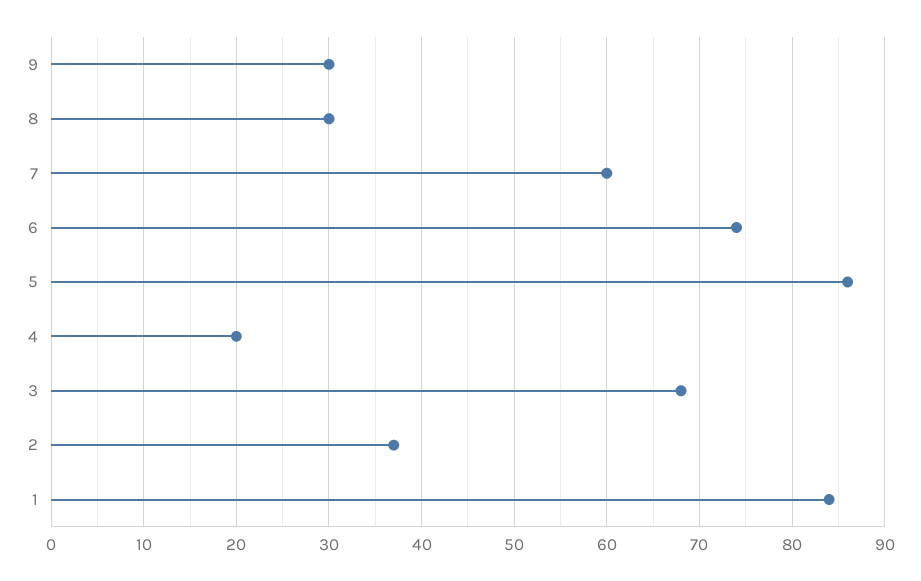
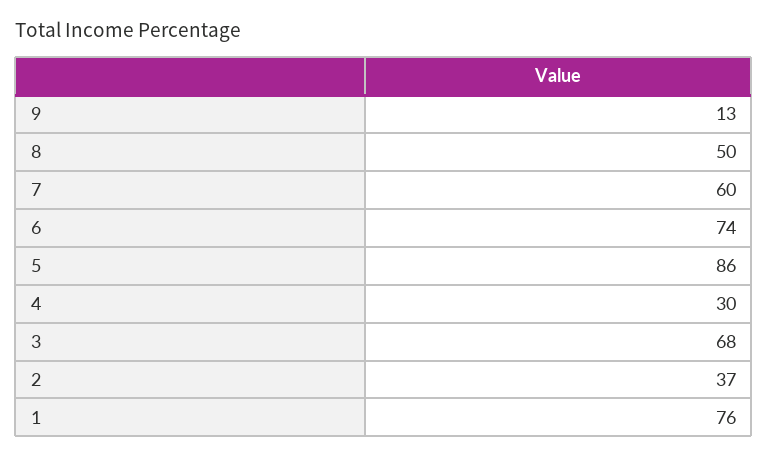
9: 30 -> 13
8: 30 -> 50
4: 20 -> 30
1: 84 -> 76

